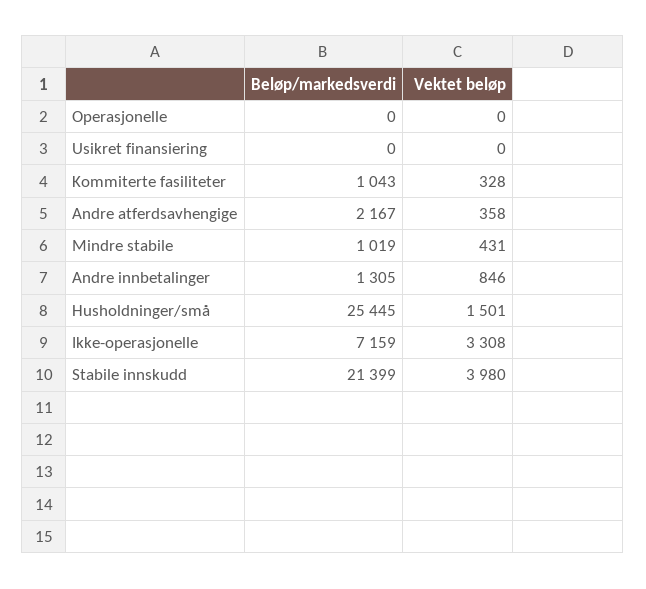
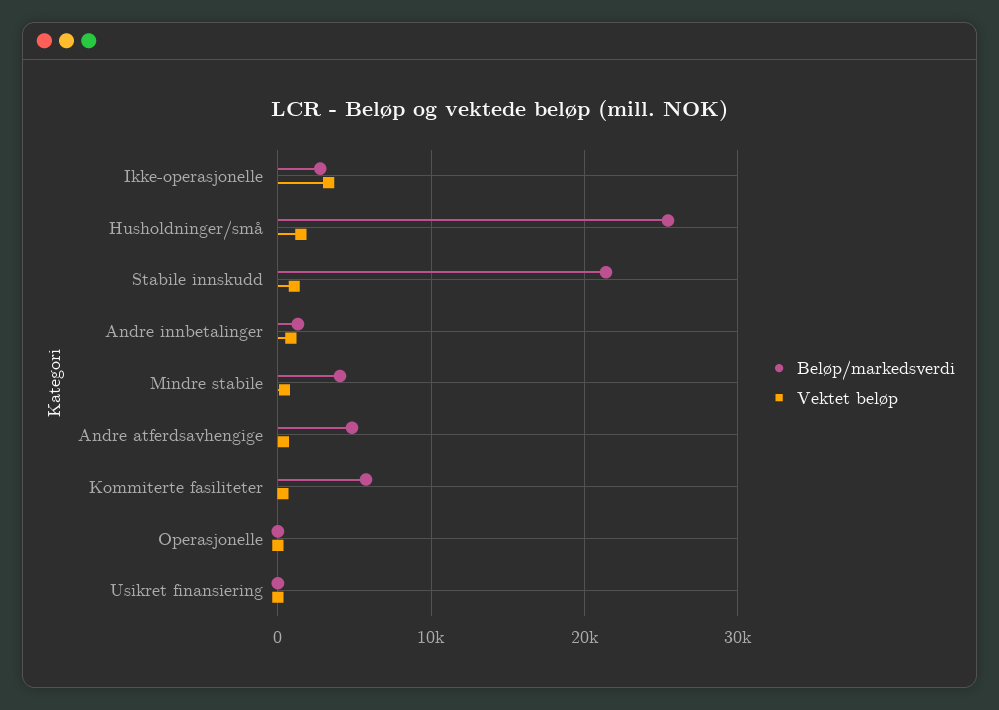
Beløp/markedsverdi, Kommiterte fasiliteter: 1043 -> 6000
Beløp/markedsverdi, Andre atferdsavhengige: 2167 -> 5000
Beløp/markedsverdi, Mindre stabile: 1019 -> 4000
Beløp/markedsverdi, Ikke-operasjonelle: 7159 -> 3000
Vektet beløp, Stabile innskudd: 3980 -> 1000

